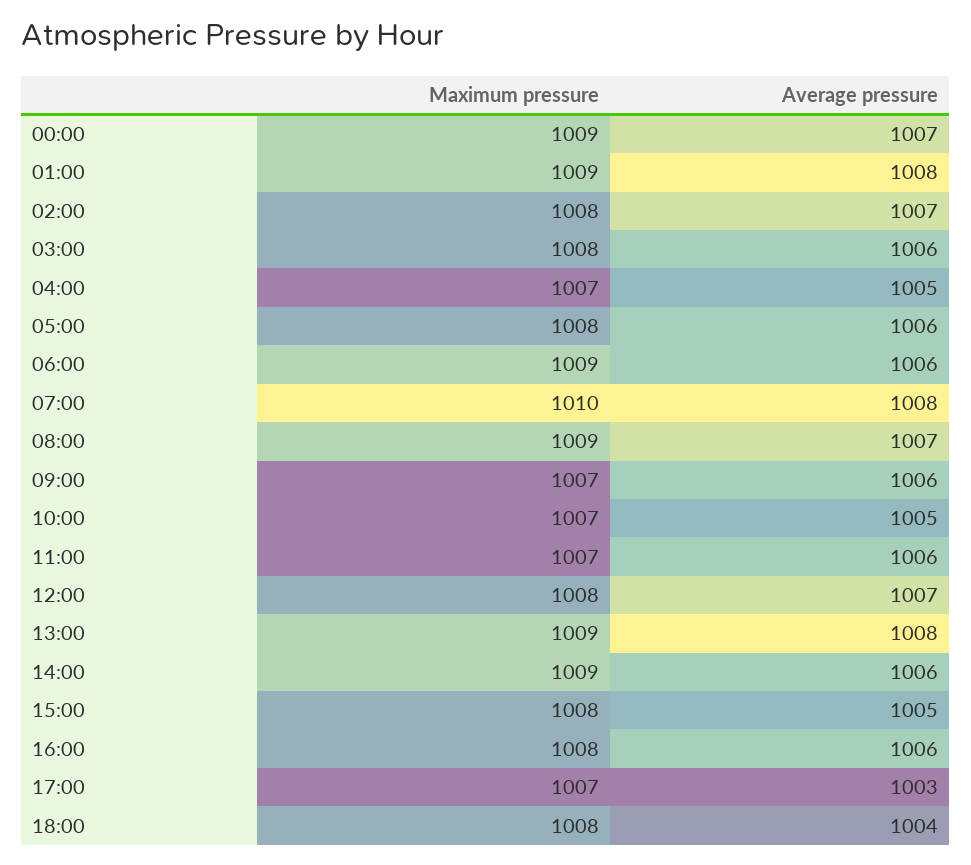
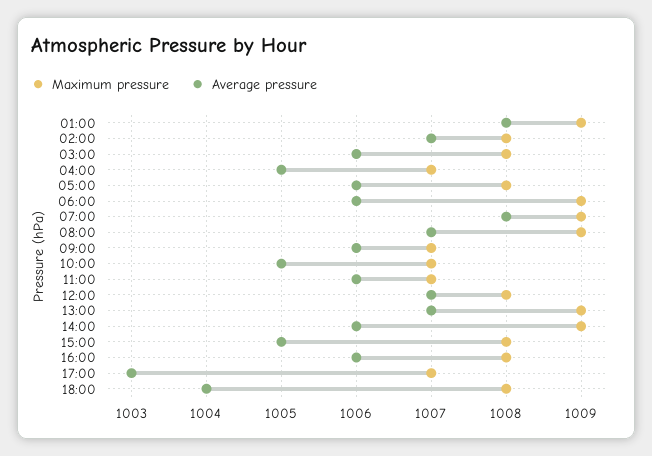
Maximum pressure, 00:00: 1009 -> none
Average pressure, 00:00: 1007 -> none
Maximum pressure, 07:00: 1010 -> 1009
Average pressure, 13:00: 1008 -> 1007

